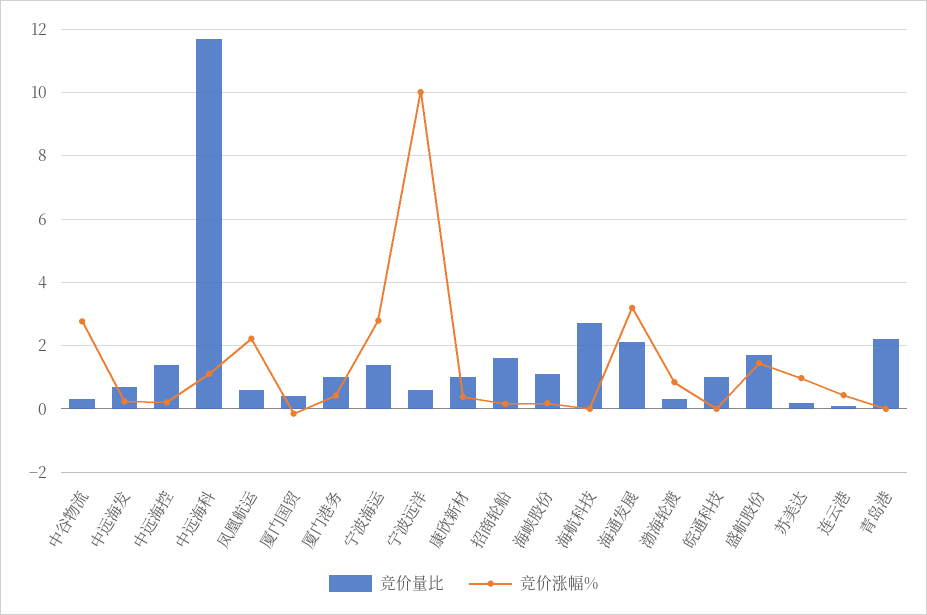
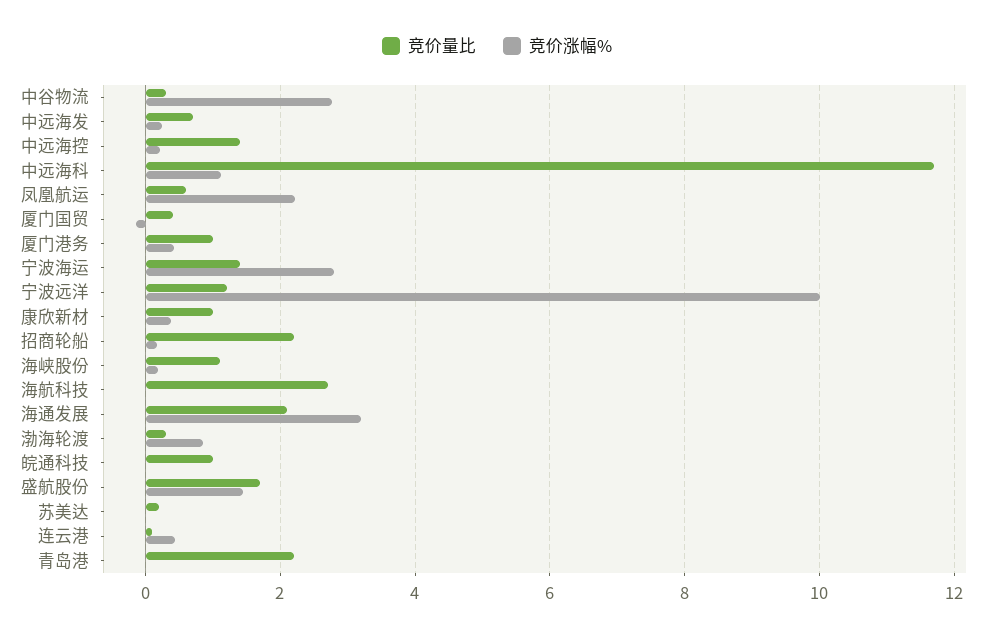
竞价量比, 宁波远洋: 0.6 -> 1.2
竞价量比, 招商轮船: 1.6 -> 2.2
竞价涨幅%, 苏美达: 1 -> 0

